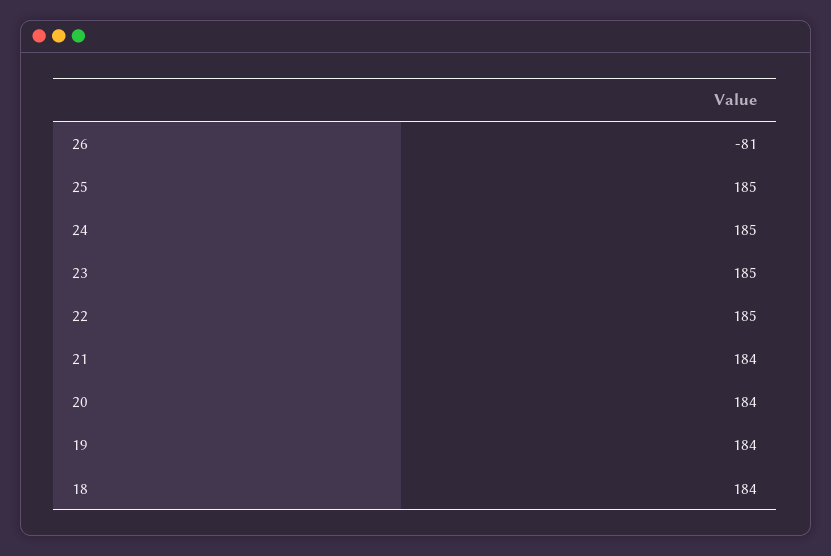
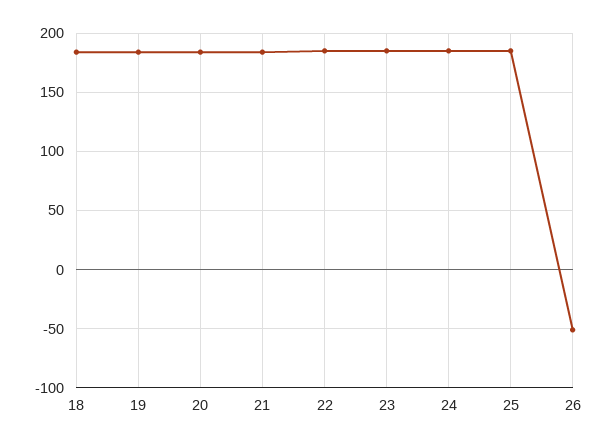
26: -81 -> -50

